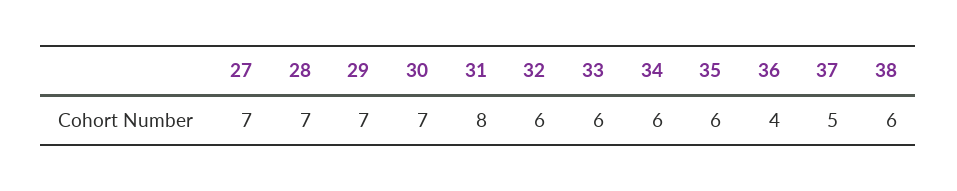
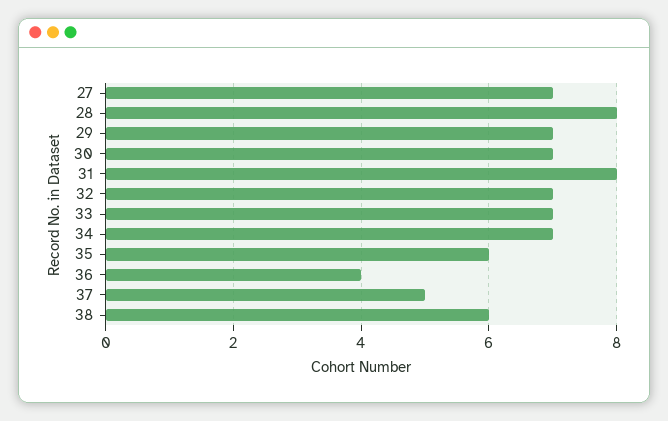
28: 7 -> 8
32: 6 -> 7
33: 6 -> 7
34: 6 -> 7

